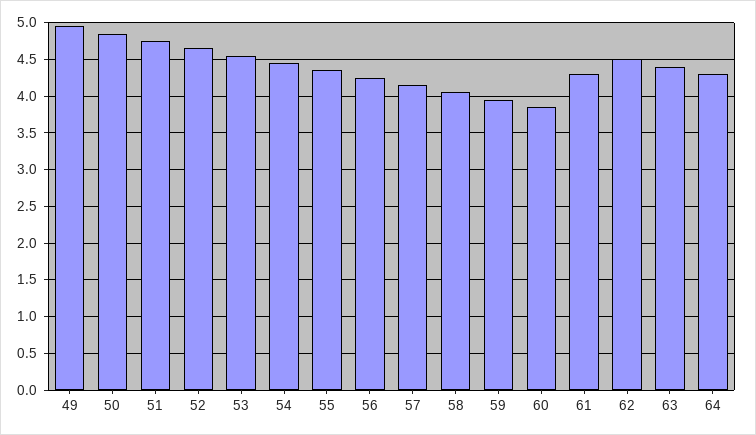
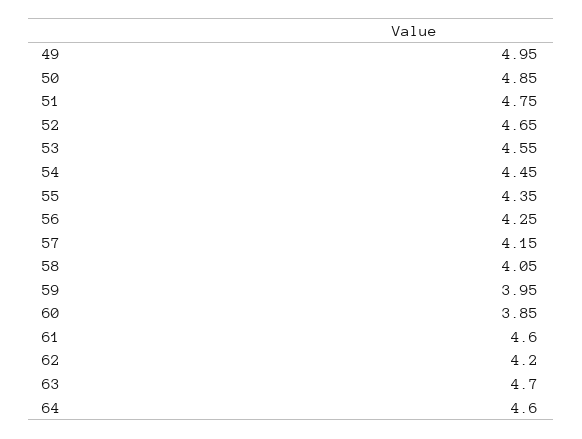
61: 4.3 -> 4.6
62: 4.5 -> 4.2
63: 4.4 -> 4.7
64: 4.3 -> 4.6

